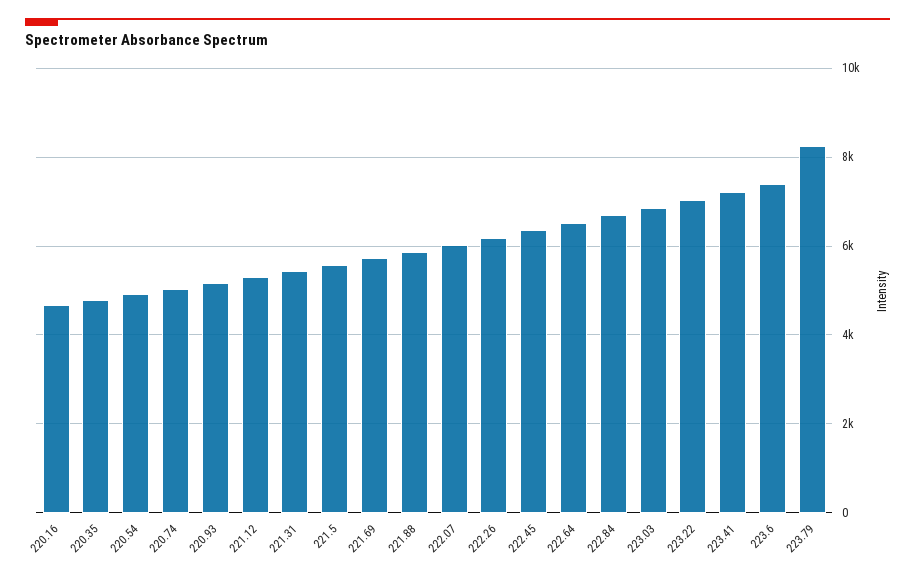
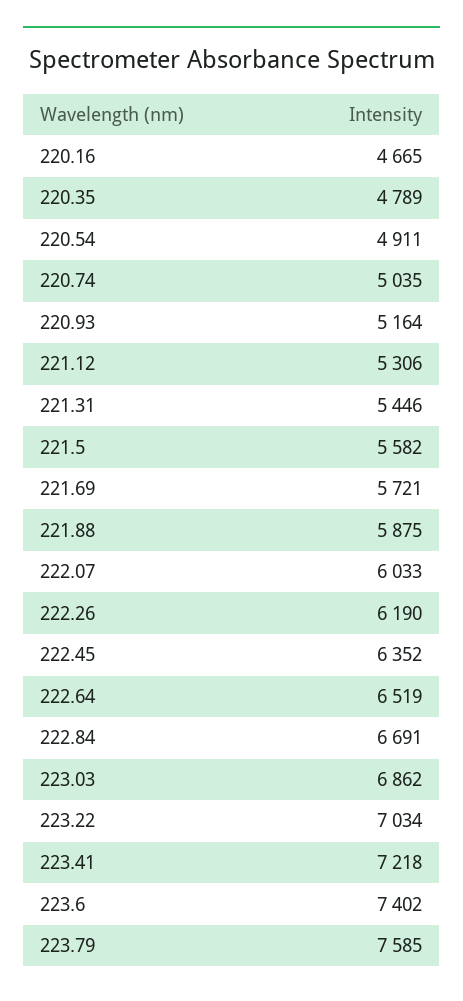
223.79: 8200 -> 7585

